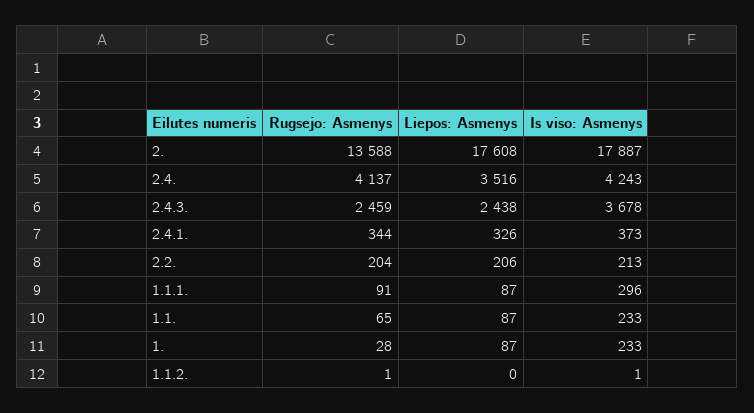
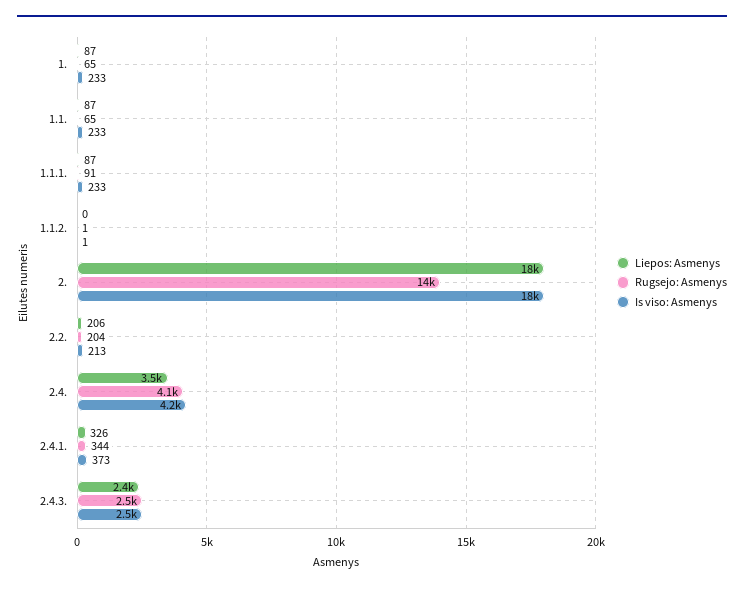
Is viso: Asmenys, 2.4.3.: 3678 -> 2500
Is viso: Asmenys, 1.1.1.: 296 -> 233
Rugsejo: Asmenys, 1.: 28 -> 65

